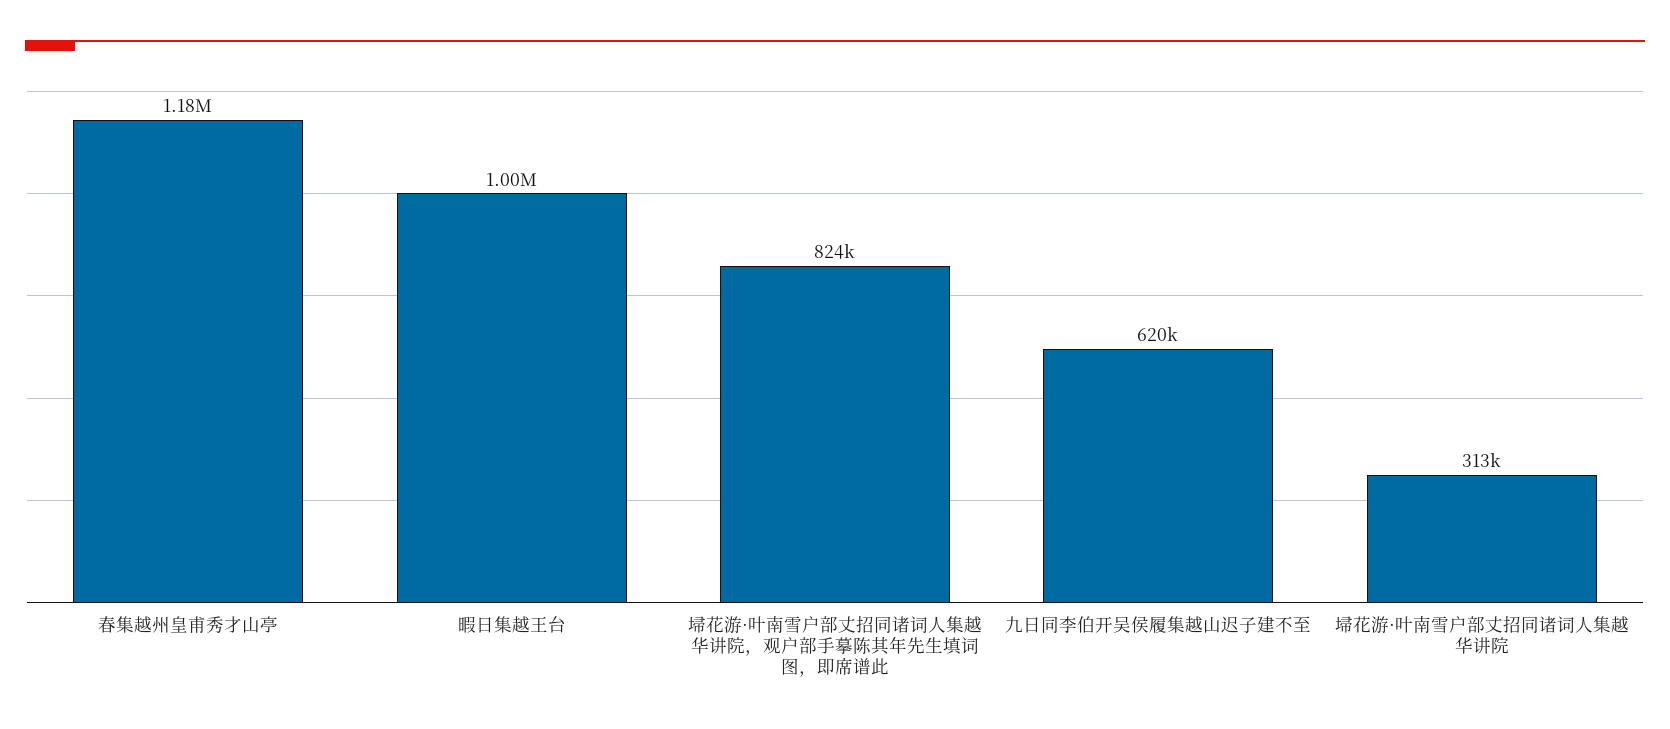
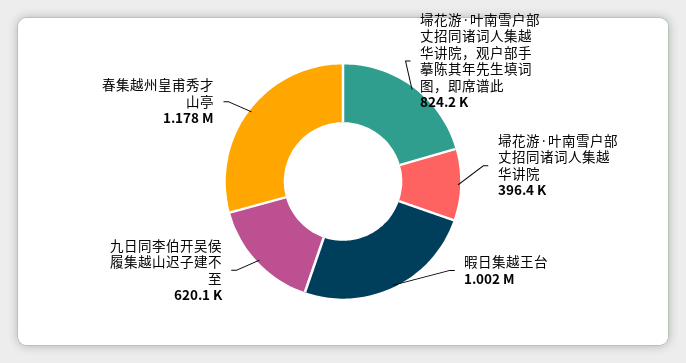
埽花游·叶南雪户部丈招同诸词人集越华讲院: 313000 -> 396400

